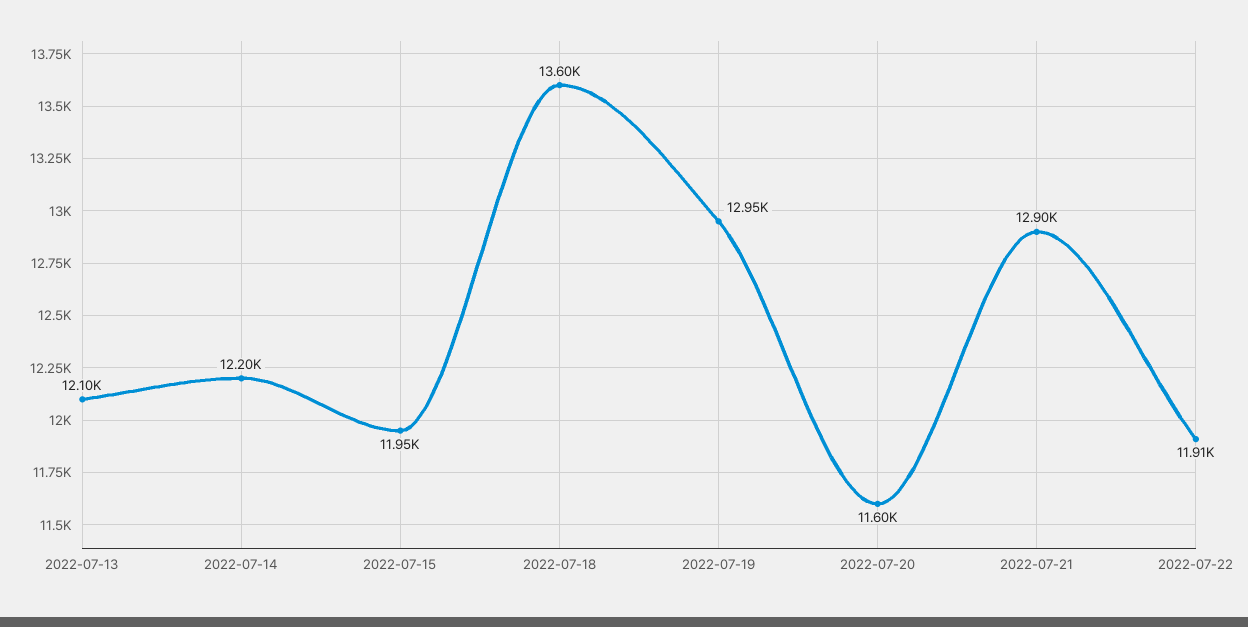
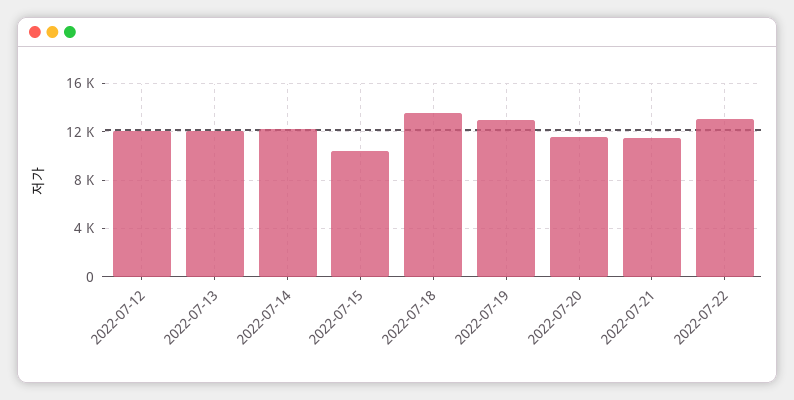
2022-07-15: 11950 -> 10500
2022-07-21: 12900 -> 11500
2022-07-22: 11910 -> 13000
2022-07-12: none -> 12000

